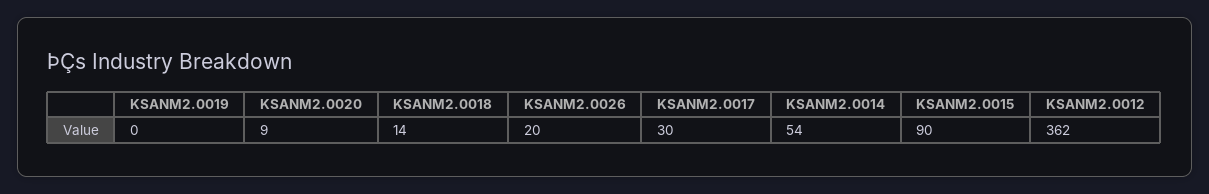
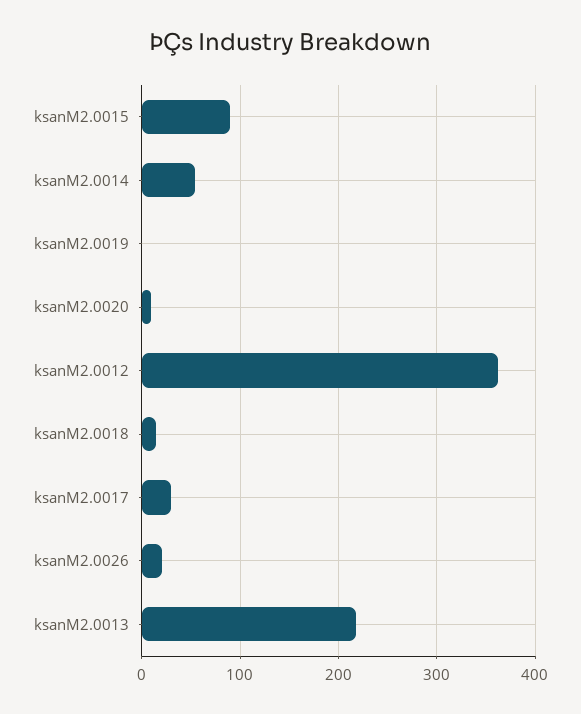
ksanM2.0013: none -> 220

